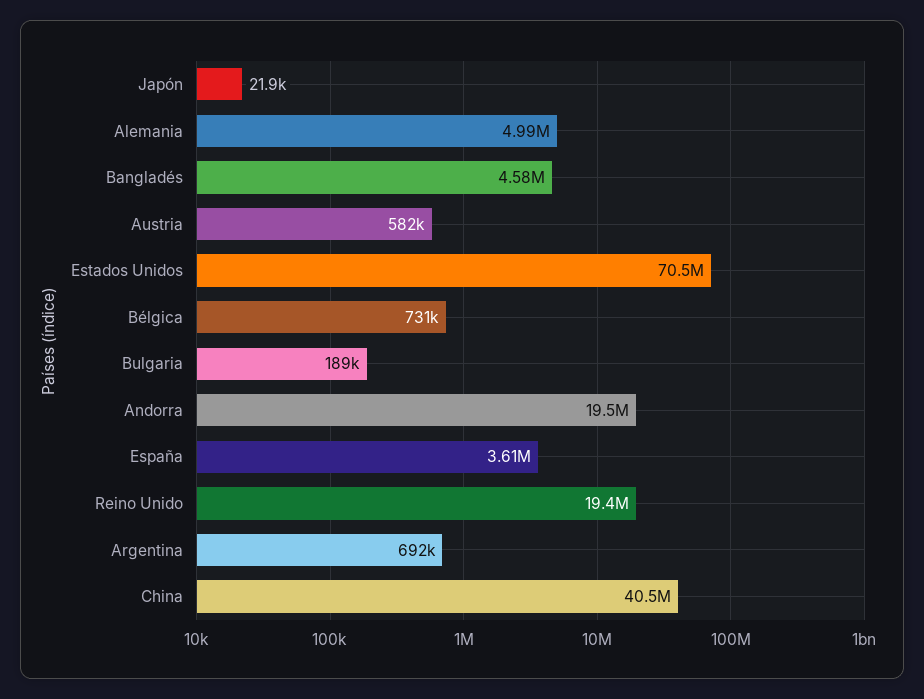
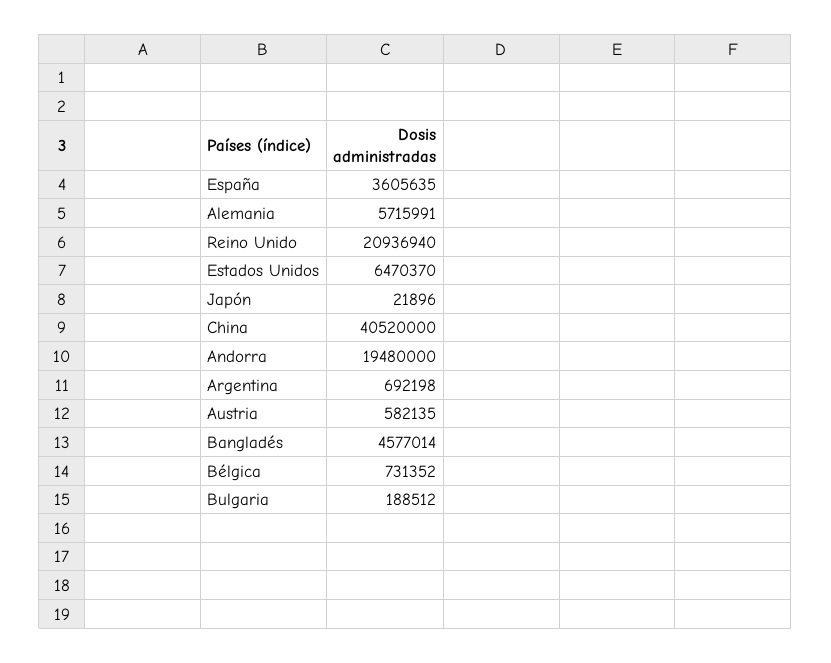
Alemania: 4990000 -> 5715991
Estados Unidos: 70500000 -> 6470370
Reino Unido: 19400000 -> 20936940

